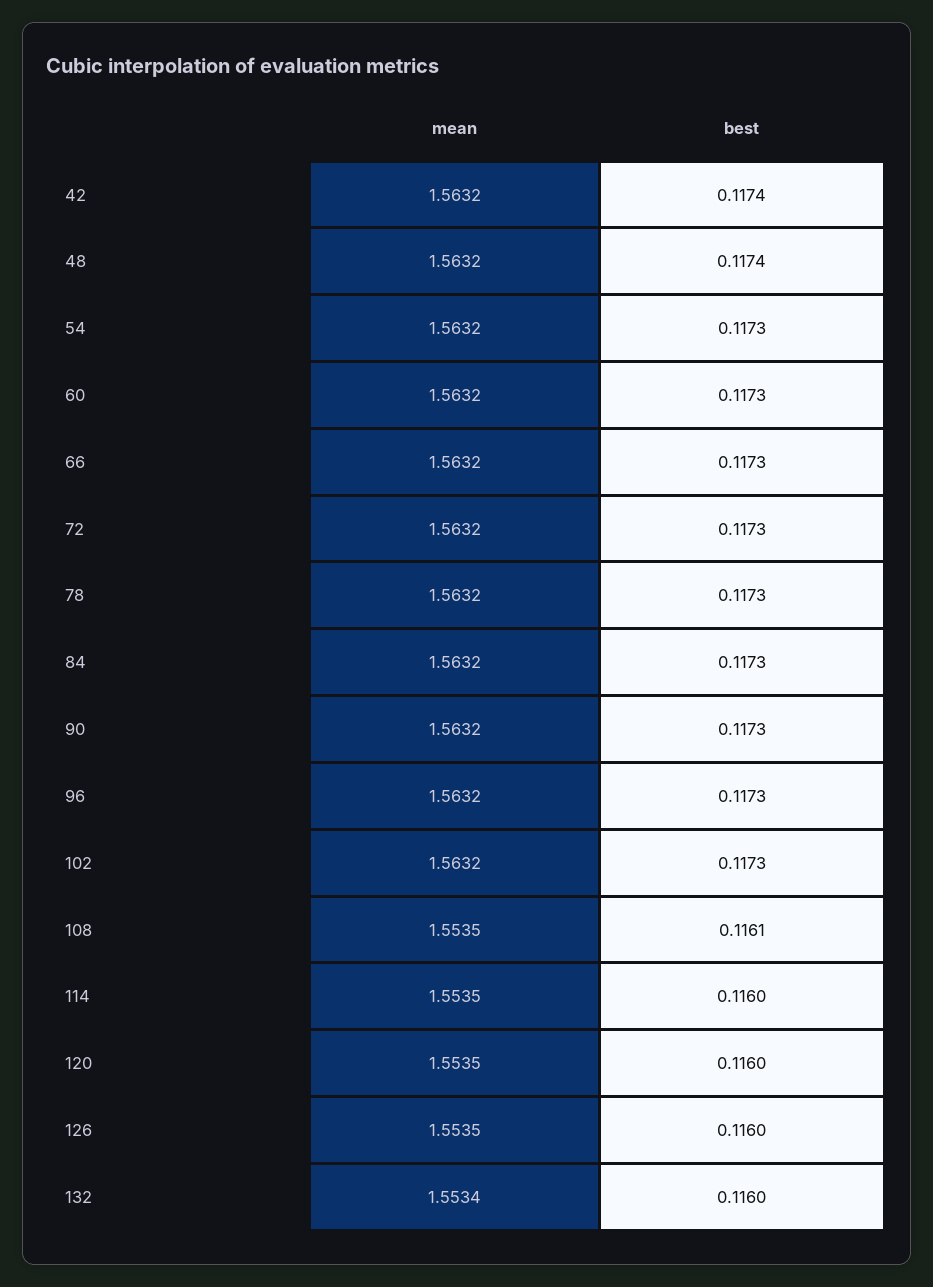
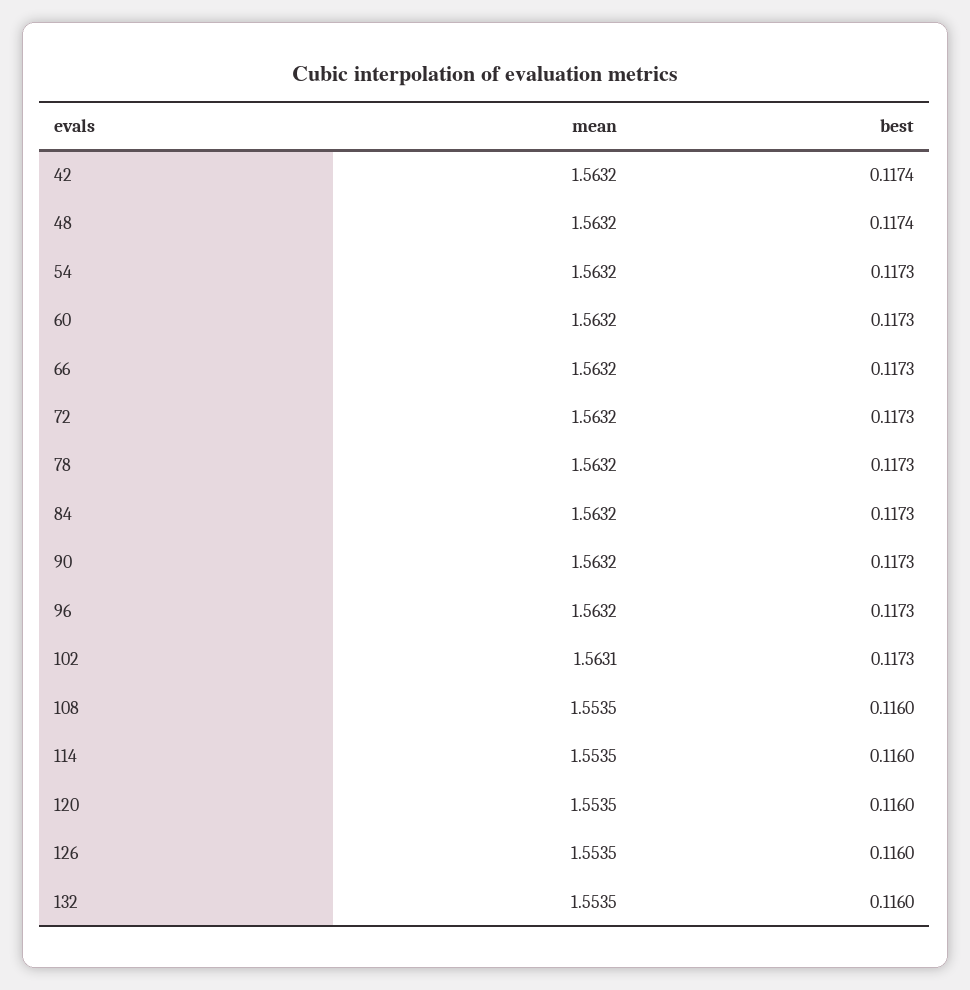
mean, 102: 1.5632 -> 1.5631
best, 108: 0.1161 -> 0.116
mean, 132: 1.5534 -> 1.5535

